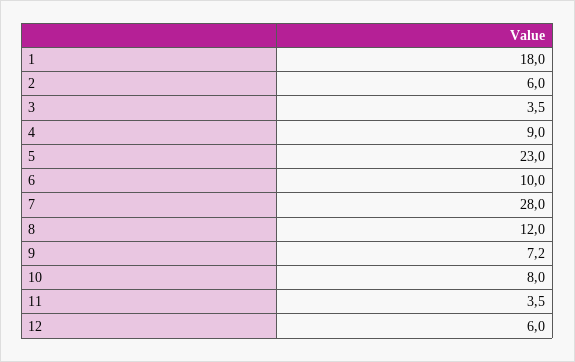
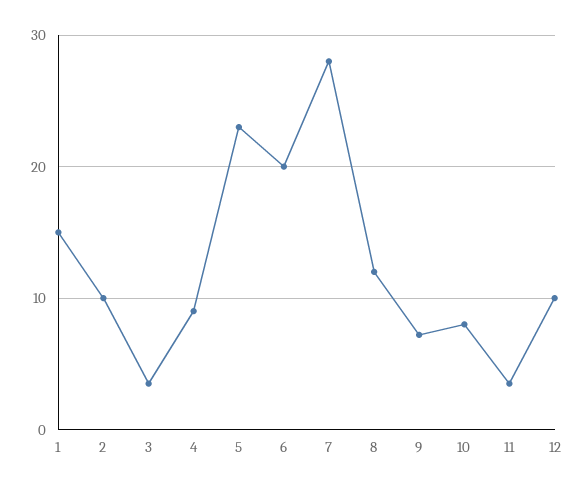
1: 18 -> 15
2: 6 -> 10
6: 10 -> 20
12: 6 -> 10

